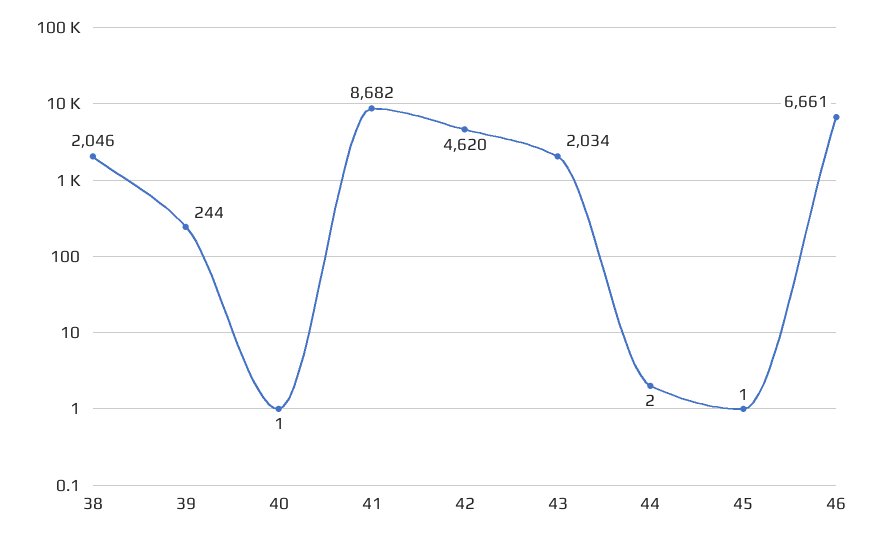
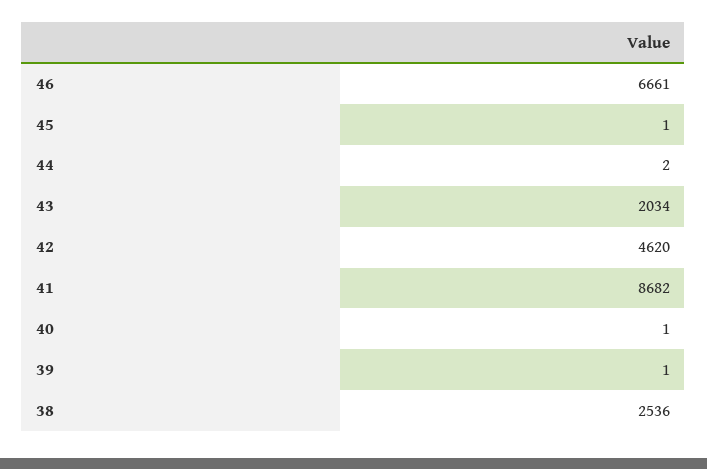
38: 2046 -> 2536
39: 244 -> 1

